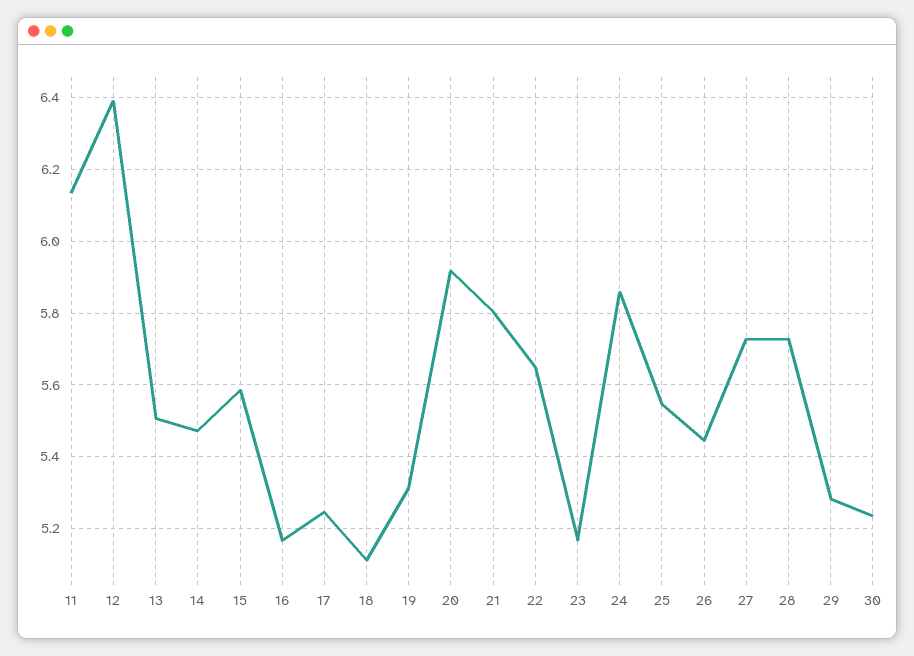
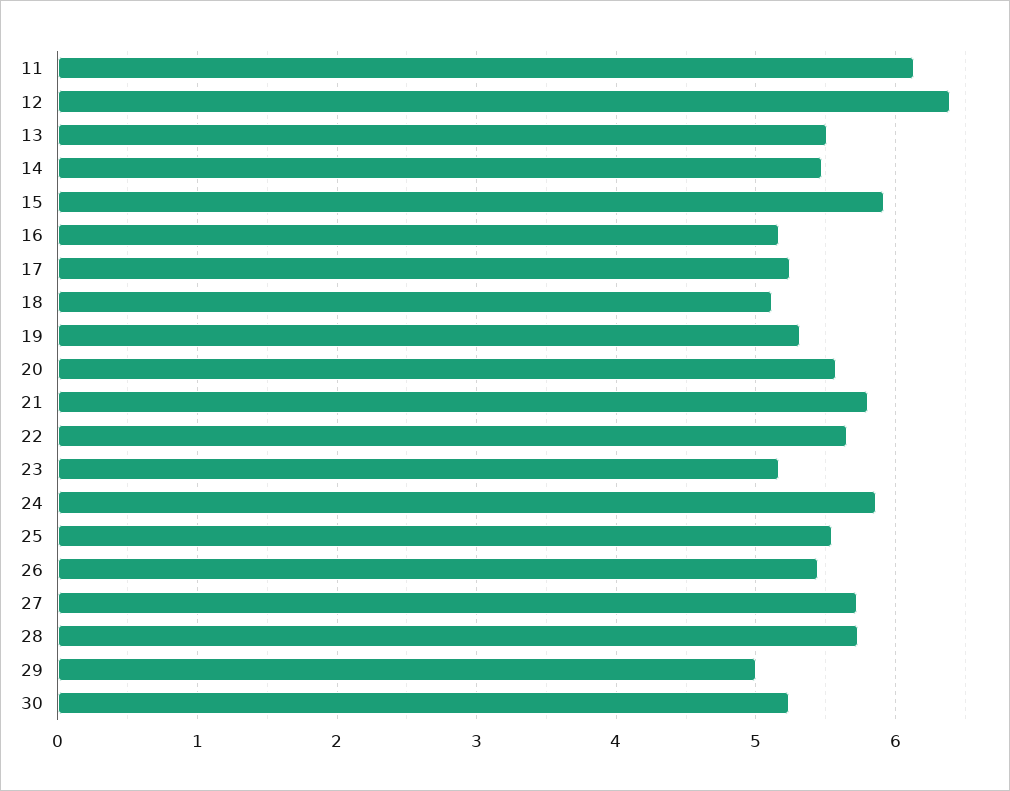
15: 5.58 -> 5.9
20: 5.92 -> 5.6
29: 5.28 -> 5

